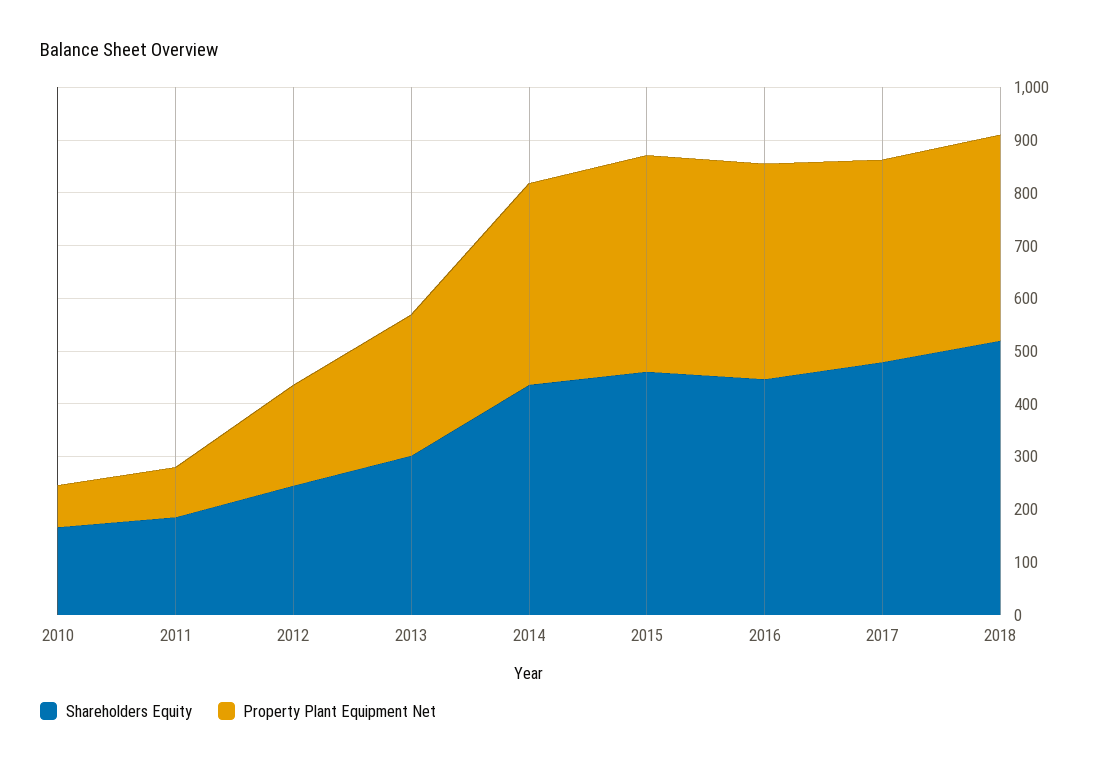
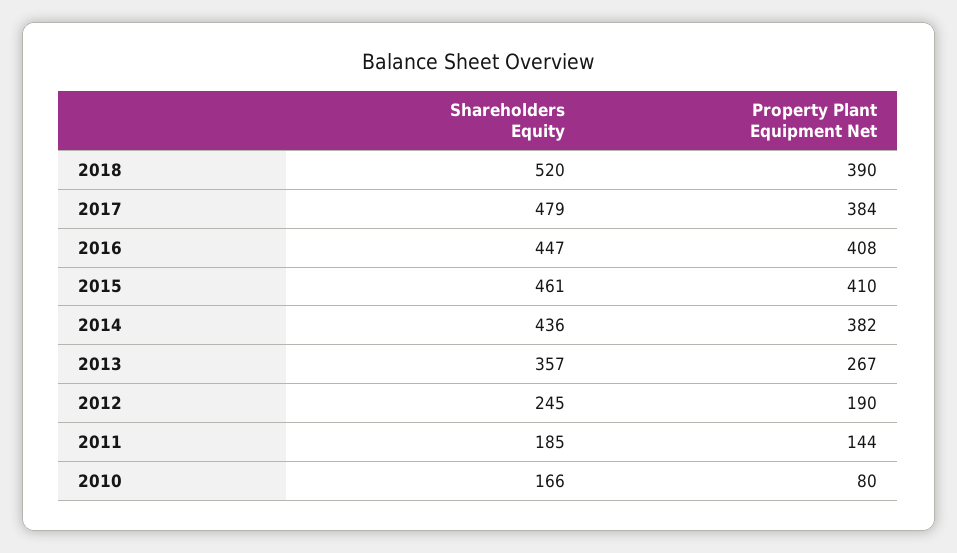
Property Plant Equipment Net, 2011: 100 -> 144
Shareholders Equity, 2013: 300 -> 357

